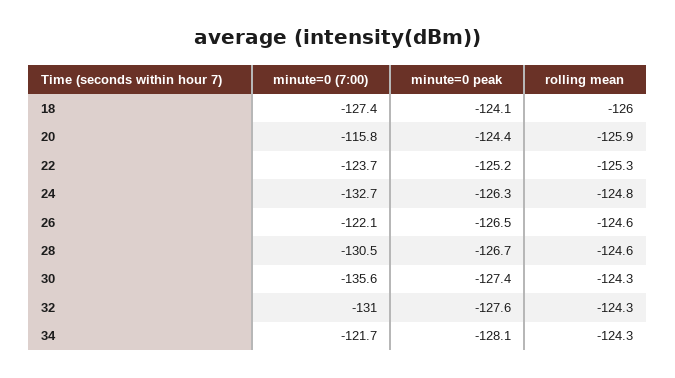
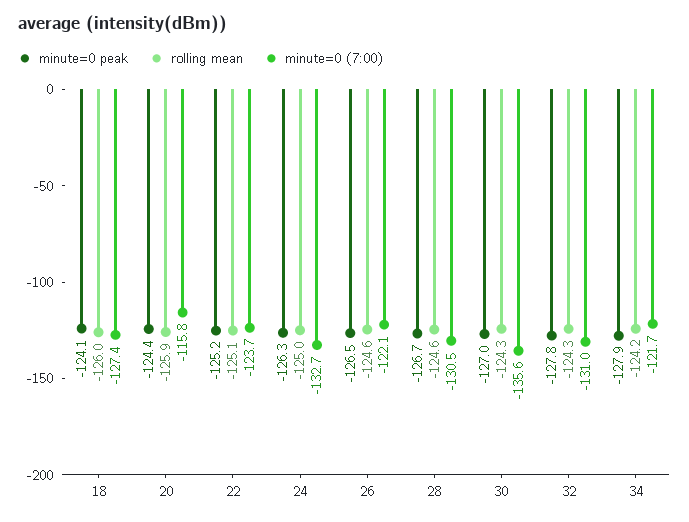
rolling mean, 22: -125.3 -> -125.1
rolling mean, 24: -124.8 -> -125
minute=0 peak, 30: -127.4 -> -127
minute=0 peak, 32: -127.6 -> -127.8
minute=0 peak, 34: -128.1 -> -127.9
rolling mean, 34: -124.3 -> -124.2

